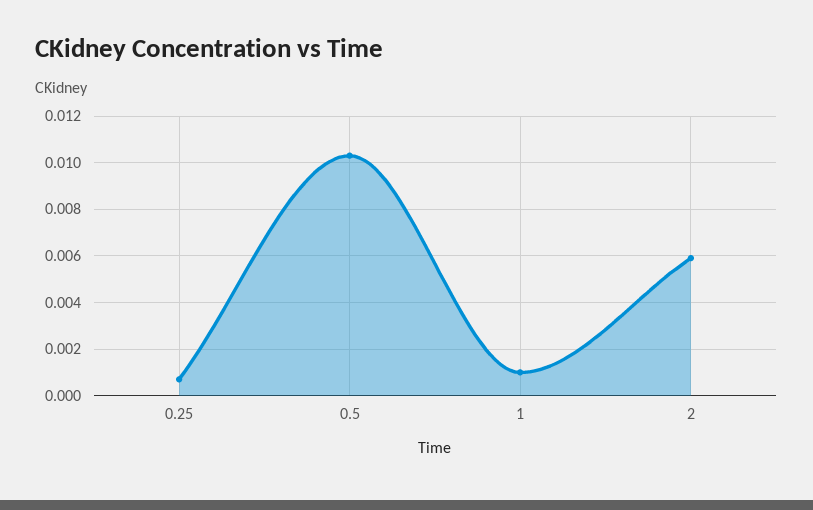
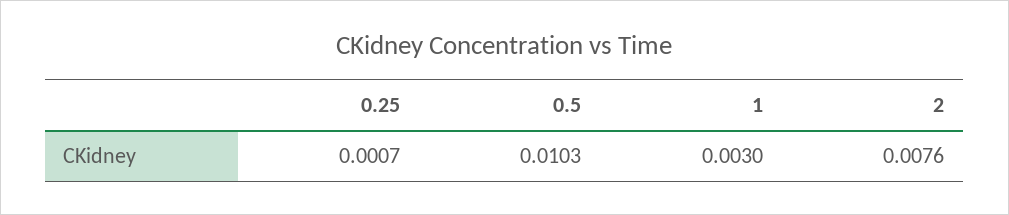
1: 0.001 -> 0.003
2: 0.006 -> 0.0076

